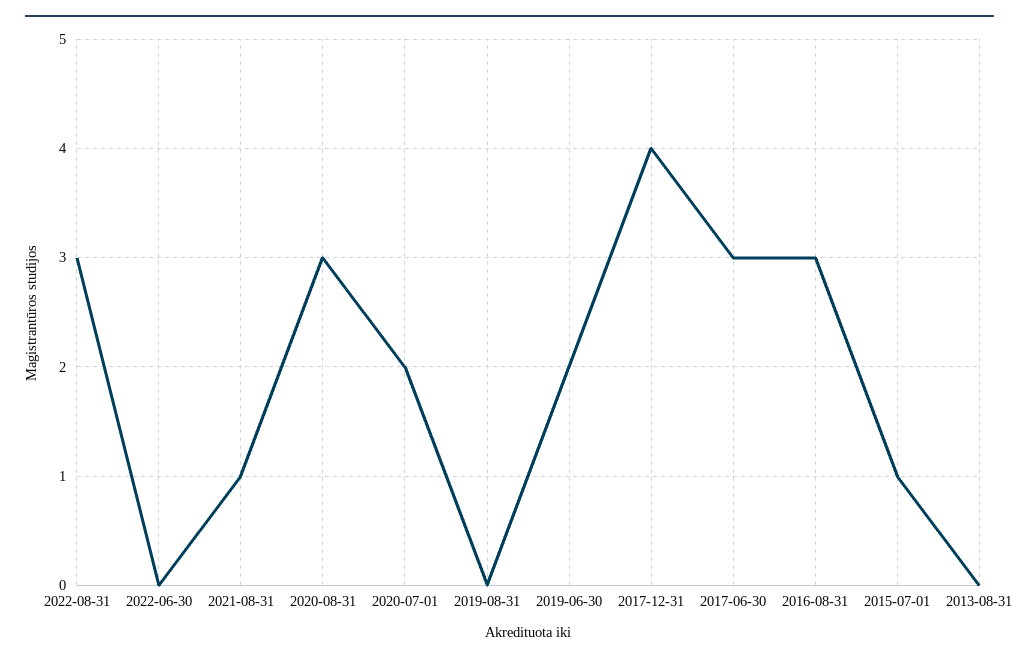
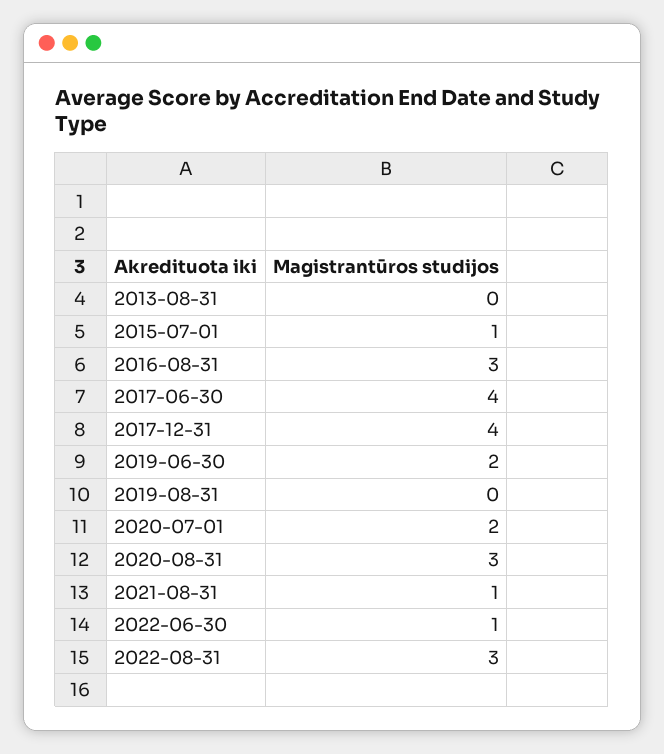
2022-06-30: 0 -> 1
2017-06-30: 3 -> 4

